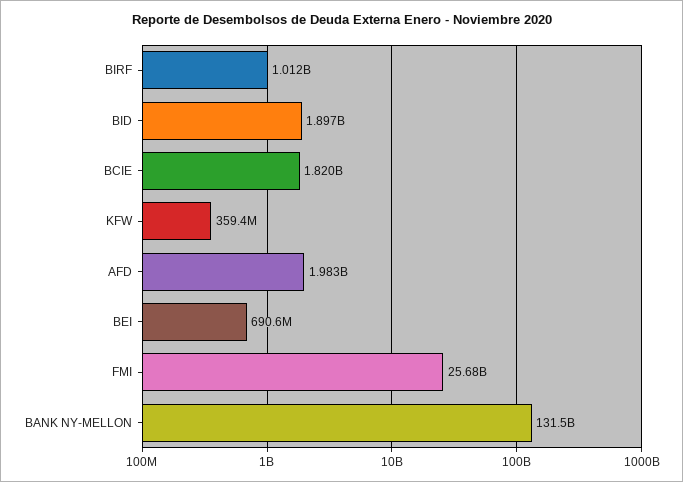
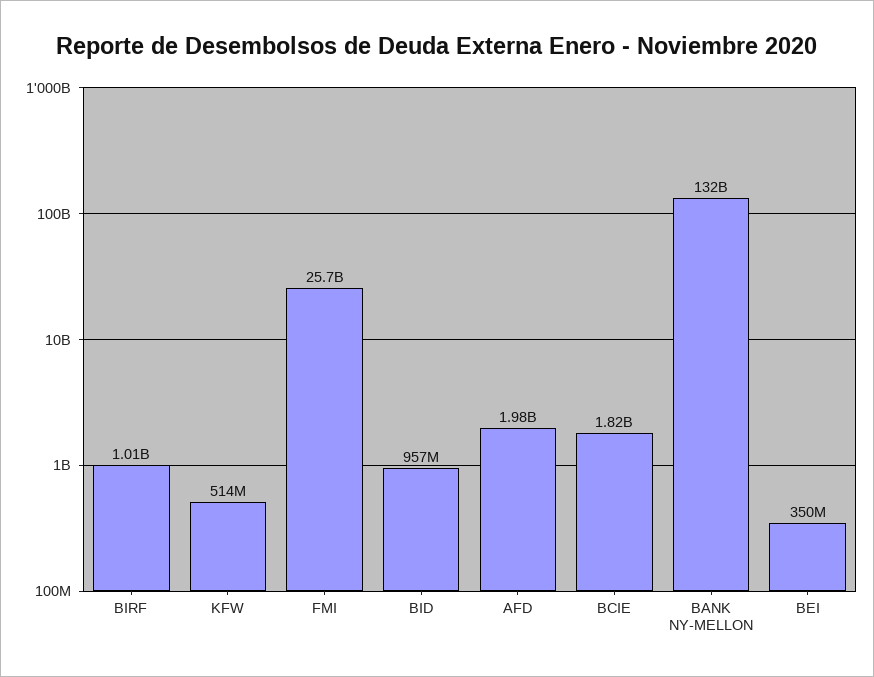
BID: 1897000000 -> 957000000
KFW: 359400000 -> 514000000
BEI: 690600000 -> 350000000

